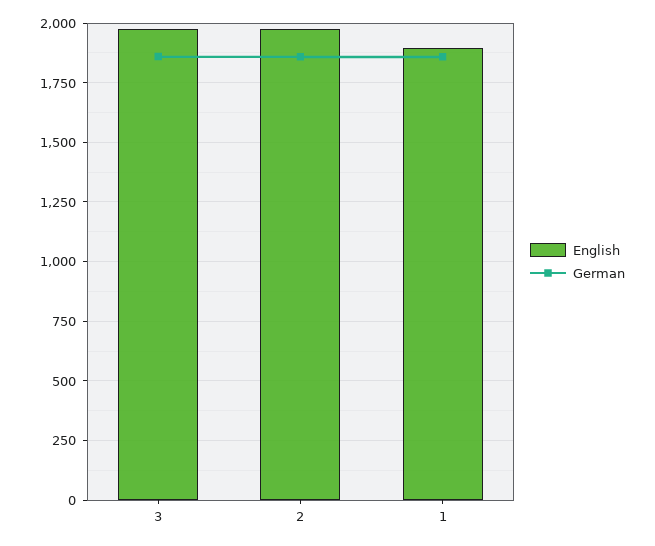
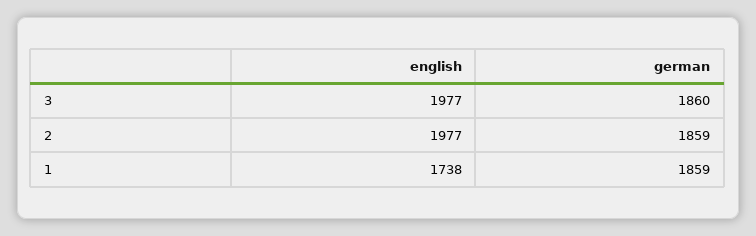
English, 1: 1900 -> 1738

